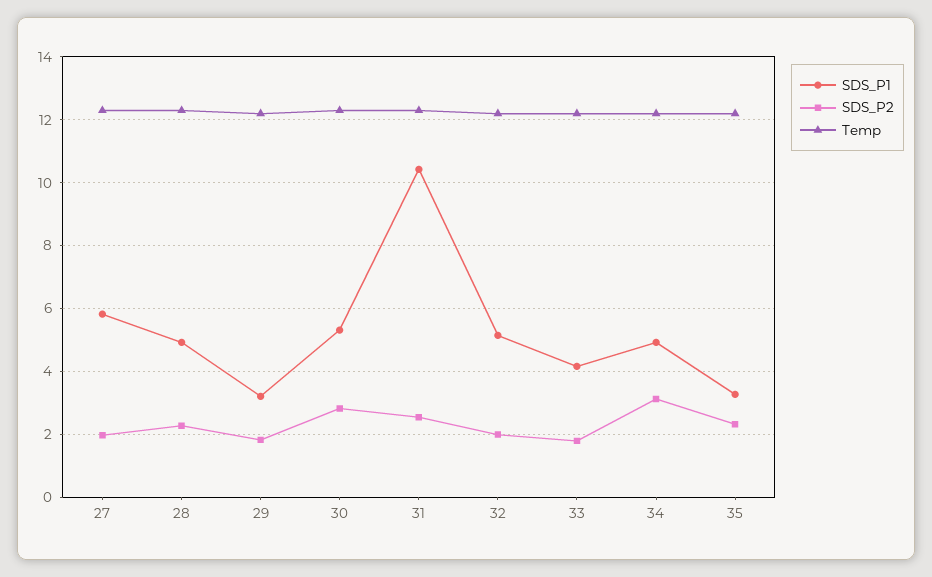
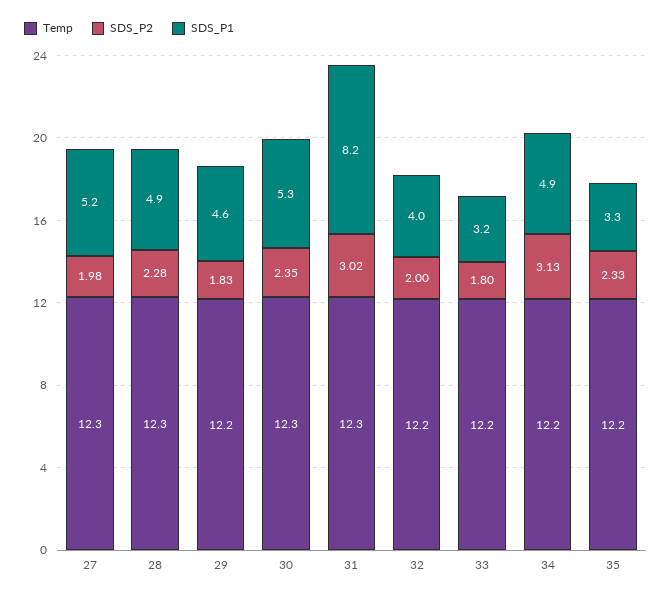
SDS_P1, 27: 5.8 -> 5.2
SDS_P1, 29: 3.2 -> 4.6
SDS_P2, 30: 2.8 -> 2.35
SDS_P1, 31: 10.4 -> 8.2
SDS_P2, 31: 2.6 -> 3.02
SDS_P1, 32: 5.2 -> 4
SDS_P1, 33: 4.2 -> 3.2

